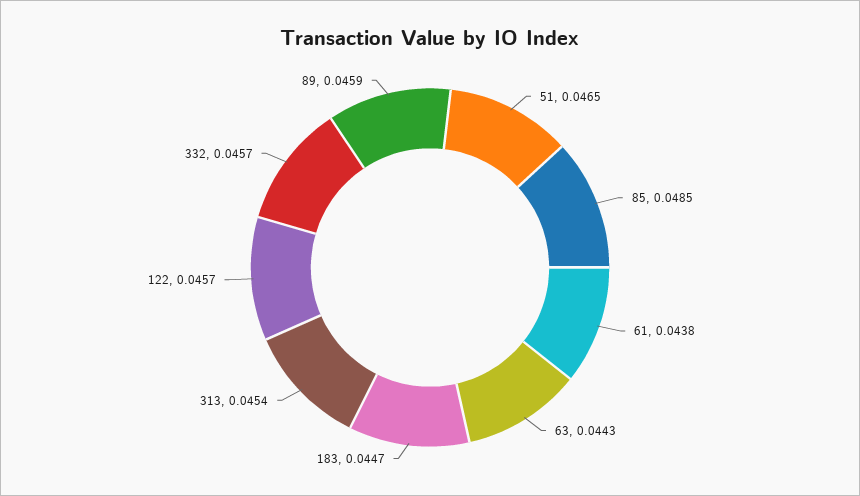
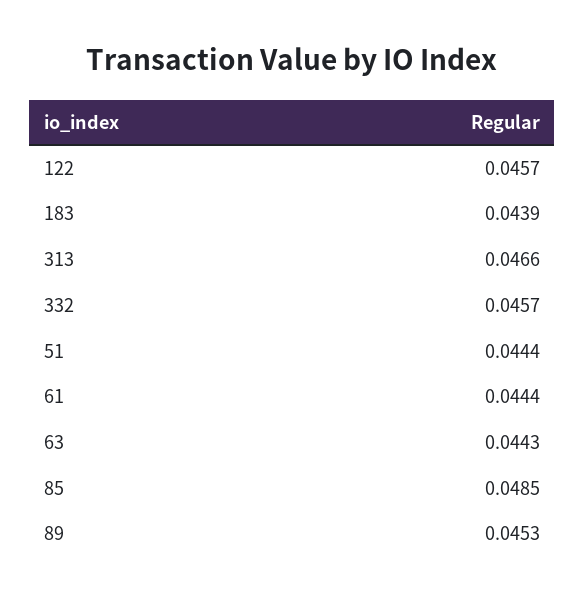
51: 0.0465 -> 0.0444
61: 0.0438 -> 0.0444
183: 0.0447 -> 0.0439
313: 0.0454 -> 0.0466
89: 0.0459 -> 0.0453

